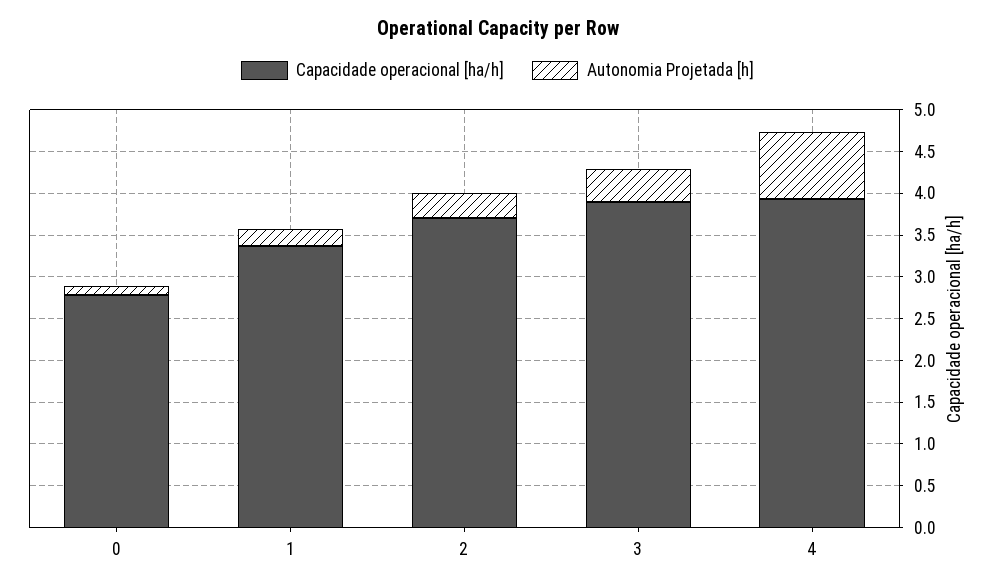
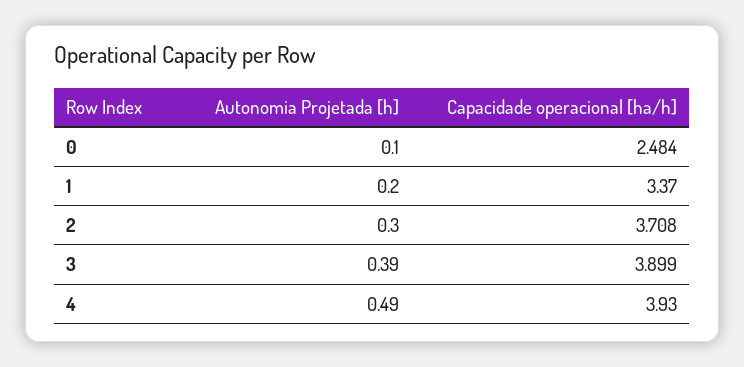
Capacidade operacional [ha/h], 0: 2.8 -> 2.484
Autonomia Projetada [h], 4: 0.8 -> 0.49

